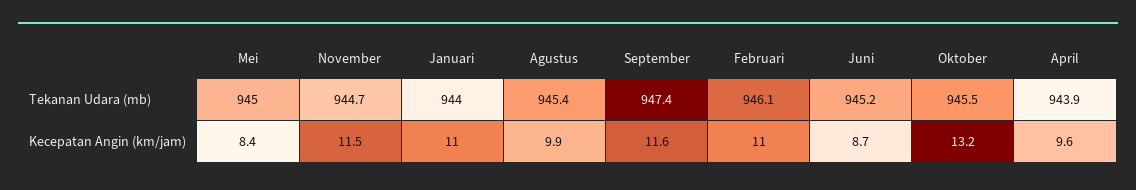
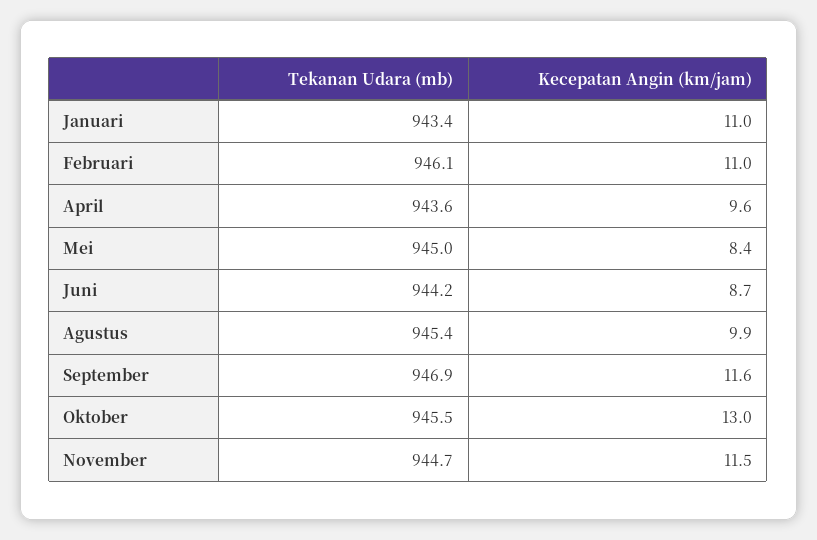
Januari, Tekanan Udara (mb): 944 -> 943.4
September, Tekanan Udara (mb): 947.4 -> 946.9
Juni, Tekanan Udara (mb): 945.2 -> 944.2
April, Tekanan Udara (mb): 943.9 -> 943.6
Oktober, Kecepatan Angin (km/jam): 13.2 -> 13

